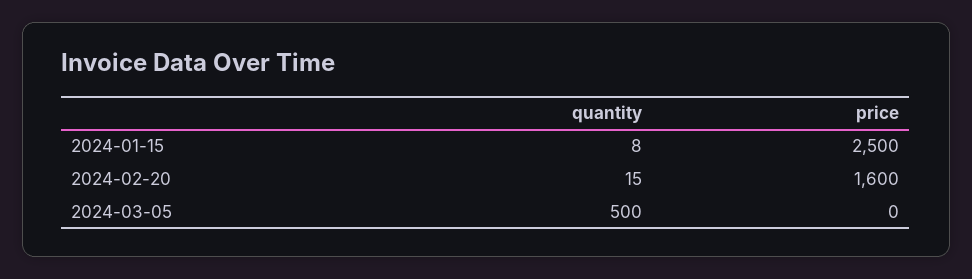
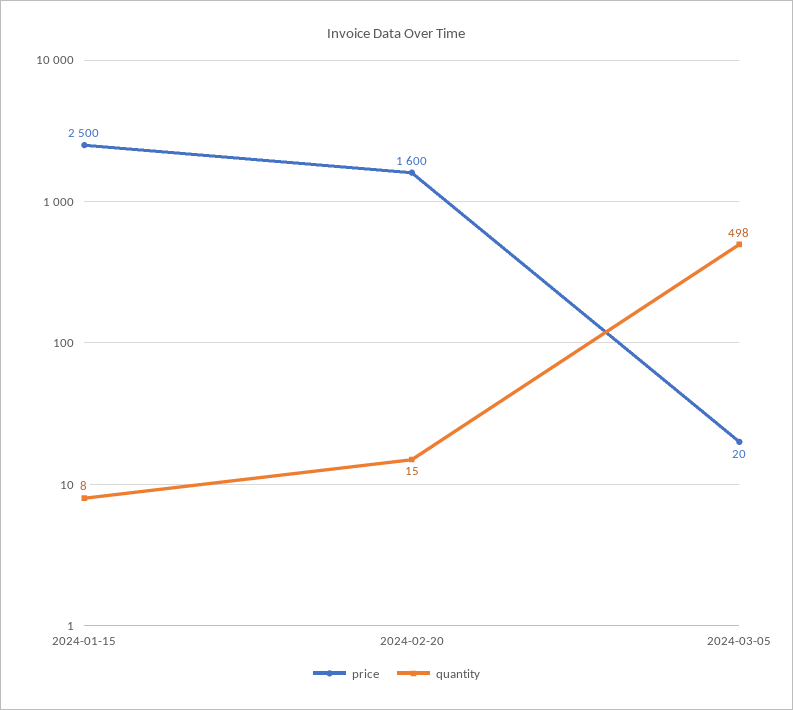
quantity, 2024-03-05: 500 -> 498
price, 2024-03-05: 0 -> 20

